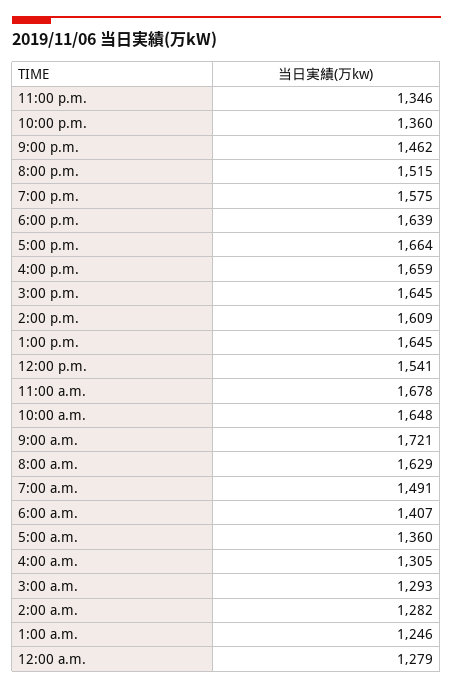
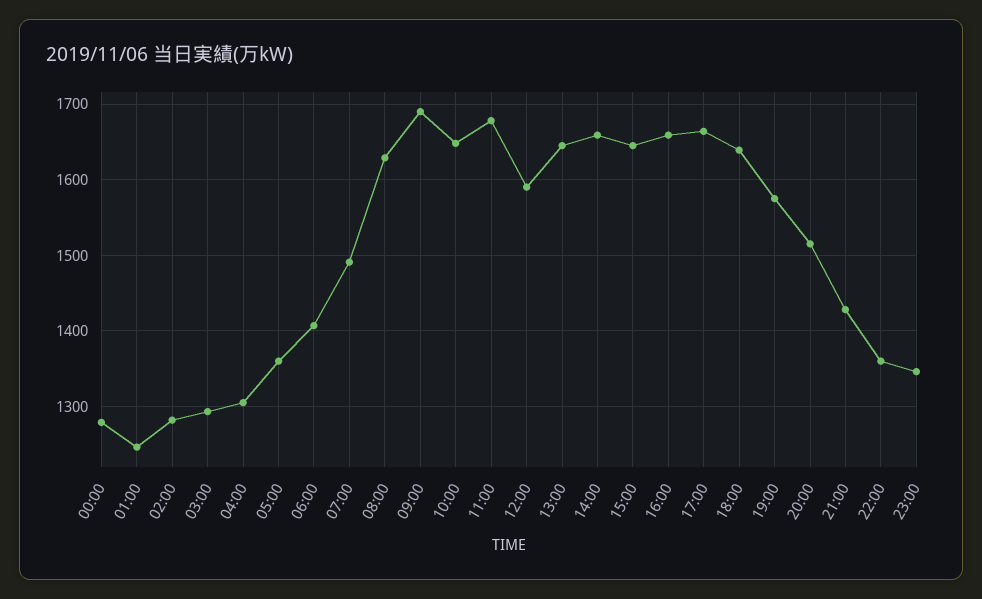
9:00 p.m.: 1462 -> 1430
2:00 p.m.: 1609 -> 1660
12:00 p.m.: 1541 -> 1590
9:00 a.m.: 1721 -> 1690

